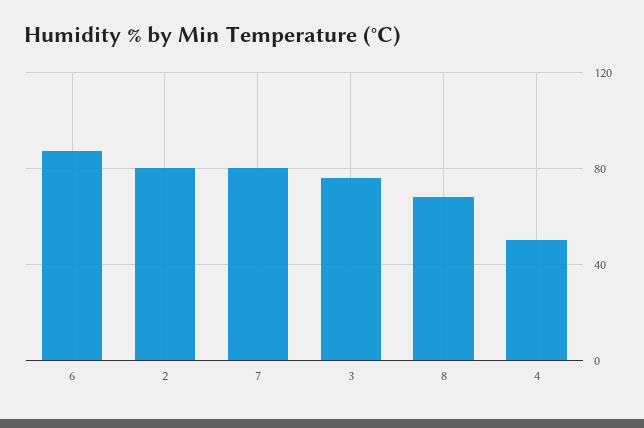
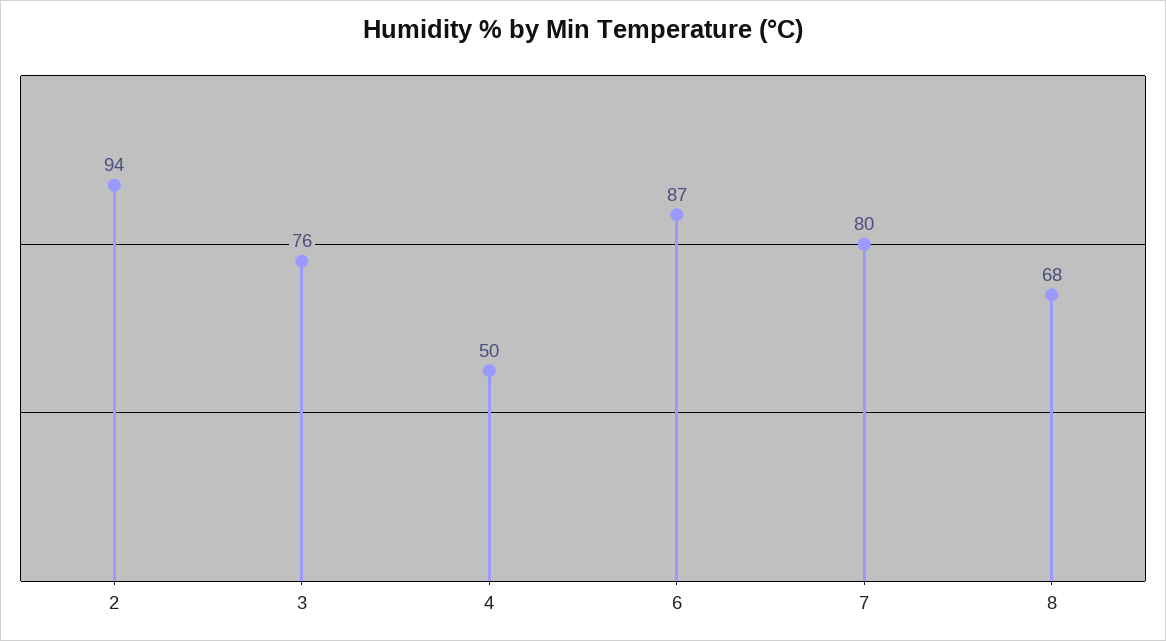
2: 80 -> 94

